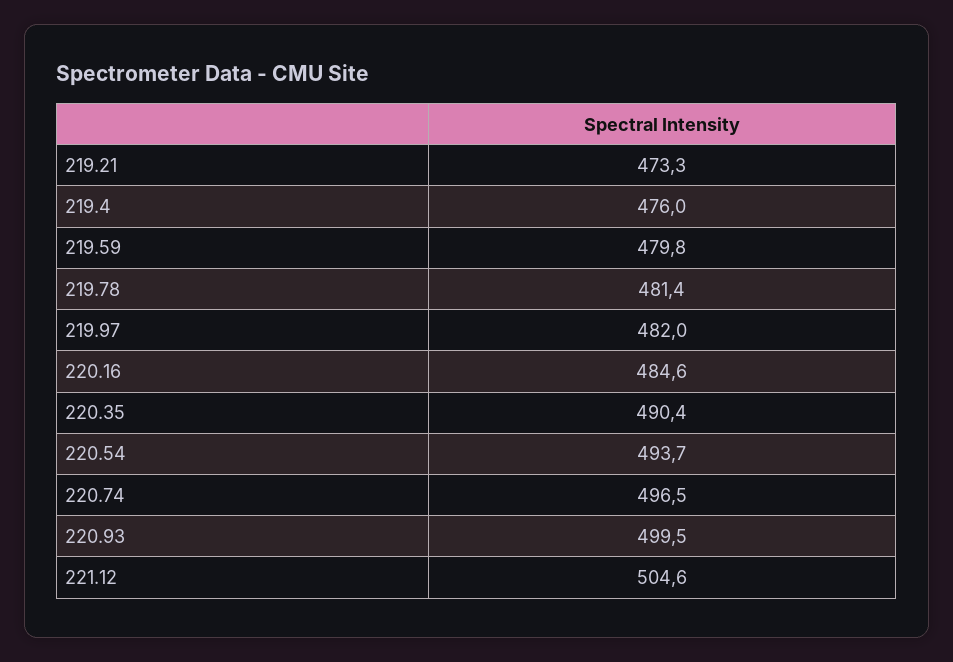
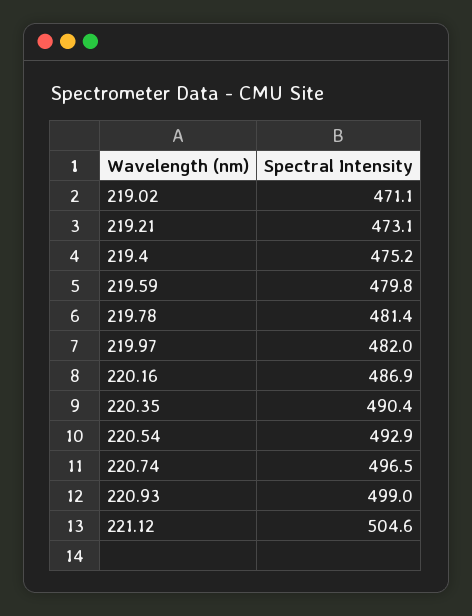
219.21: 473.3 -> 473.1
219.4: 476 -> 475.2
220.16: 484.6 -> 486.9
220.54: 493.7 -> 492.9
220.93: 499.5 -> 499
219.02: none -> 471.1

